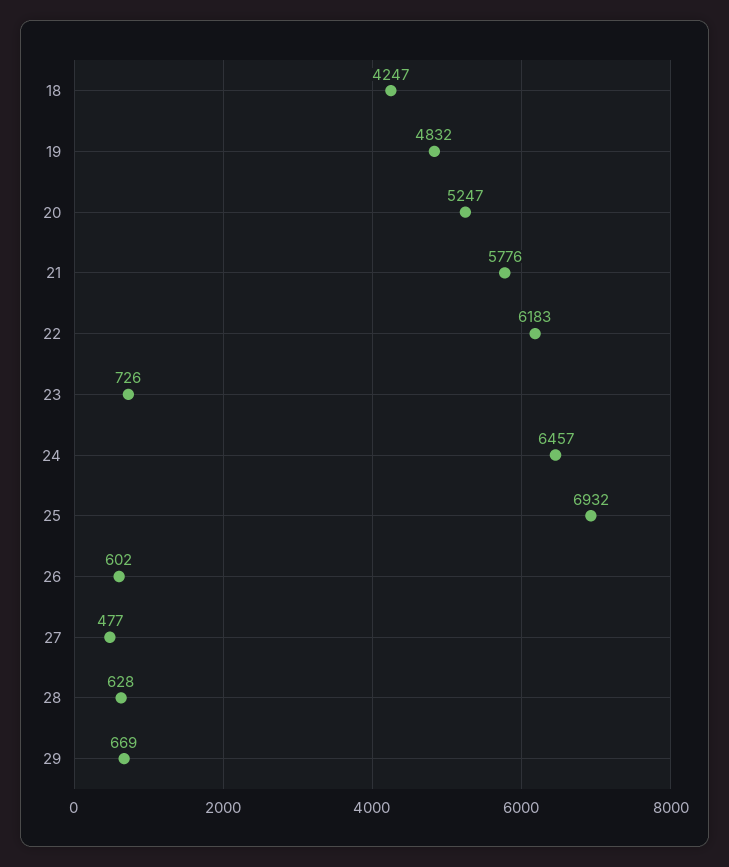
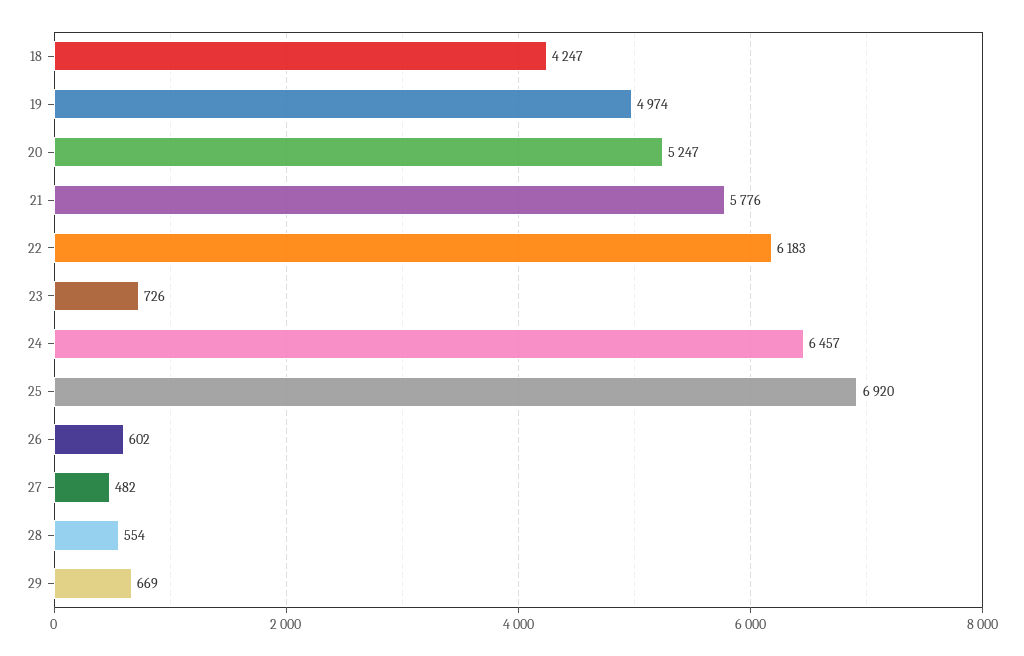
19: 4832 -> 4974
25: 6932 -> 6920
27: 477 -> 482
28: 628 -> 554

